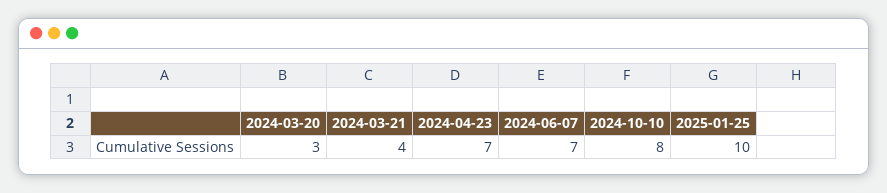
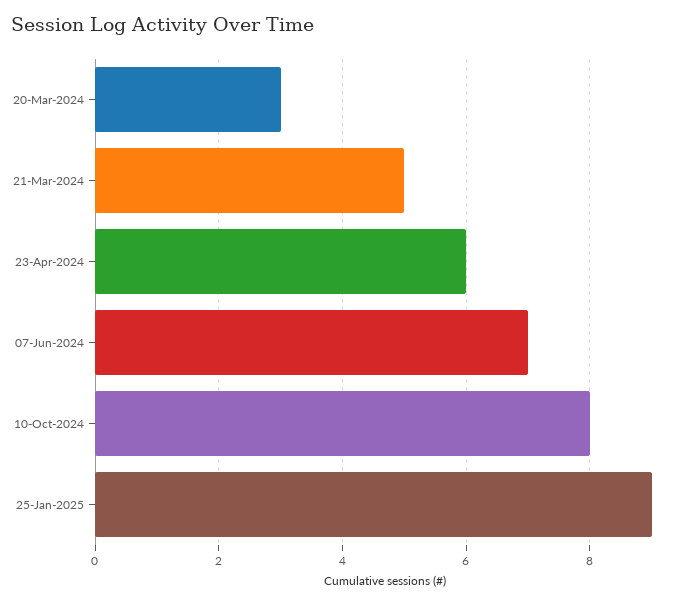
2024-03-21: 4 -> 5
2024-04-23: 7 -> 6
2025-01-25: 10 -> 9

